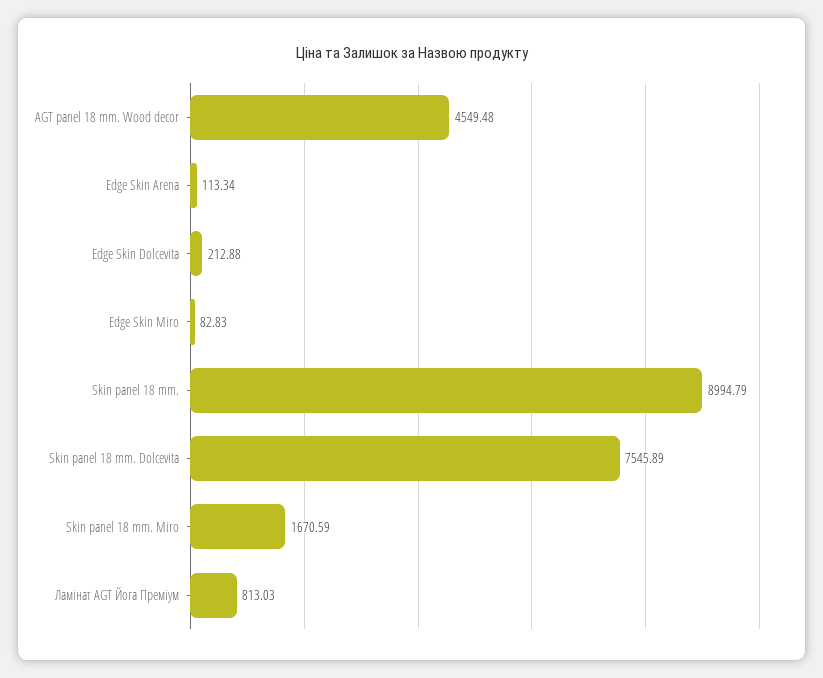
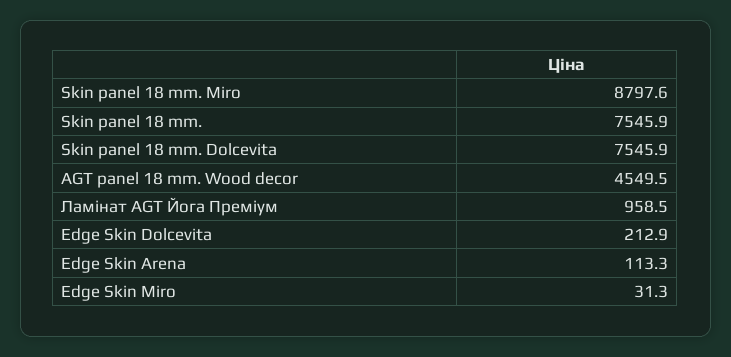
Edge Skin Miro: 82.83 -> 31.3
Skin panel 18 mm.: 8994.79 -> 7545.9
Skin panel 18 mm. Miro: 1670.59 -> 8797.6
Ламінат AGT Йога Преміум: 813.03 -> 958.5

